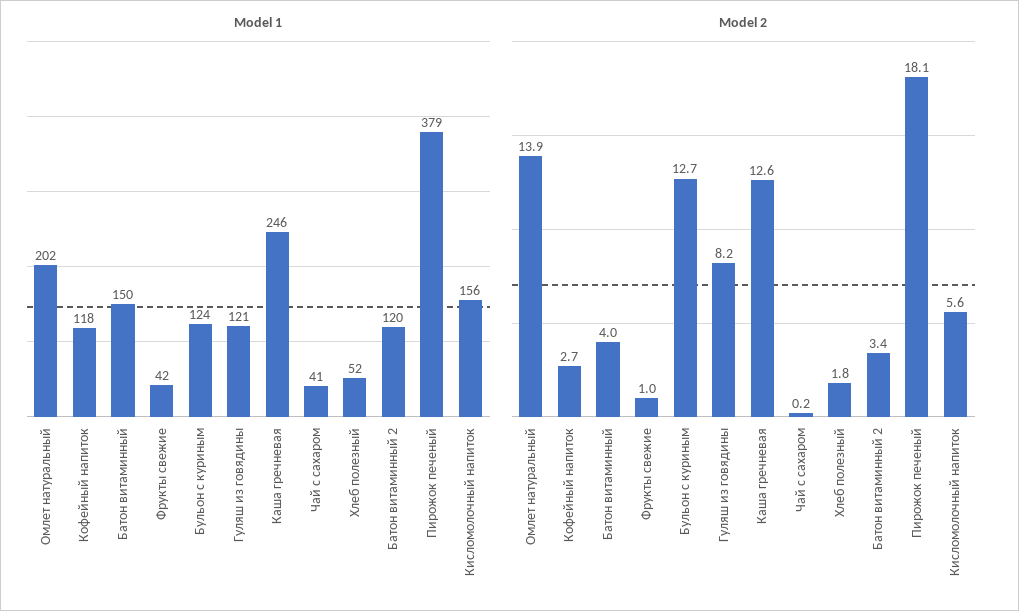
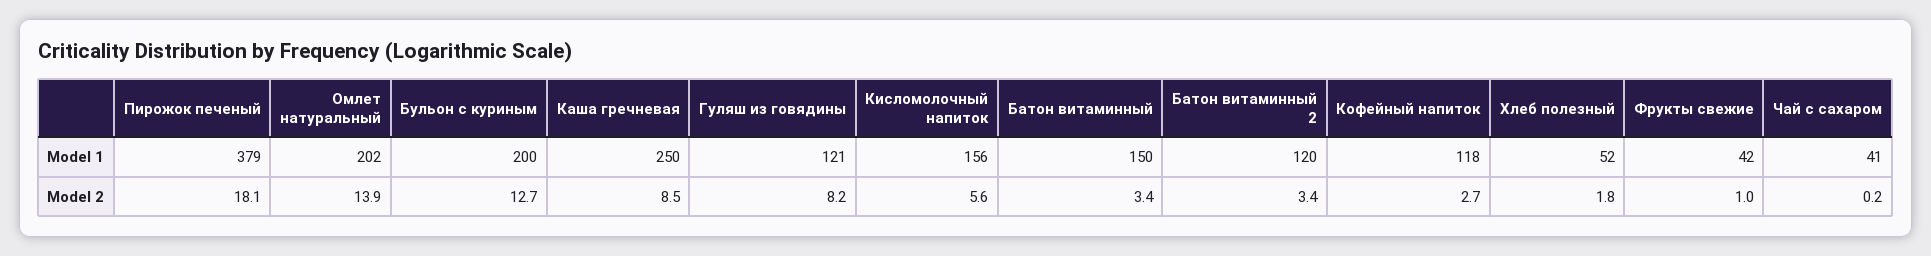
Model 1, Бульон с куриным: 124 -> 200
Model 1, Каша гречневая: 246 -> 250
Model 2, Батон витаминный: 4 -> 3.4
Model 2, Каша гречневая: 12.6 -> 8.5

